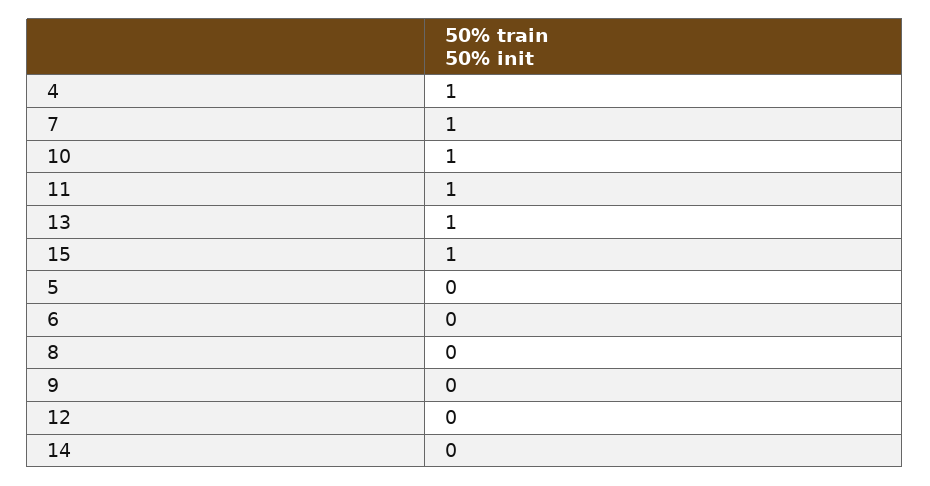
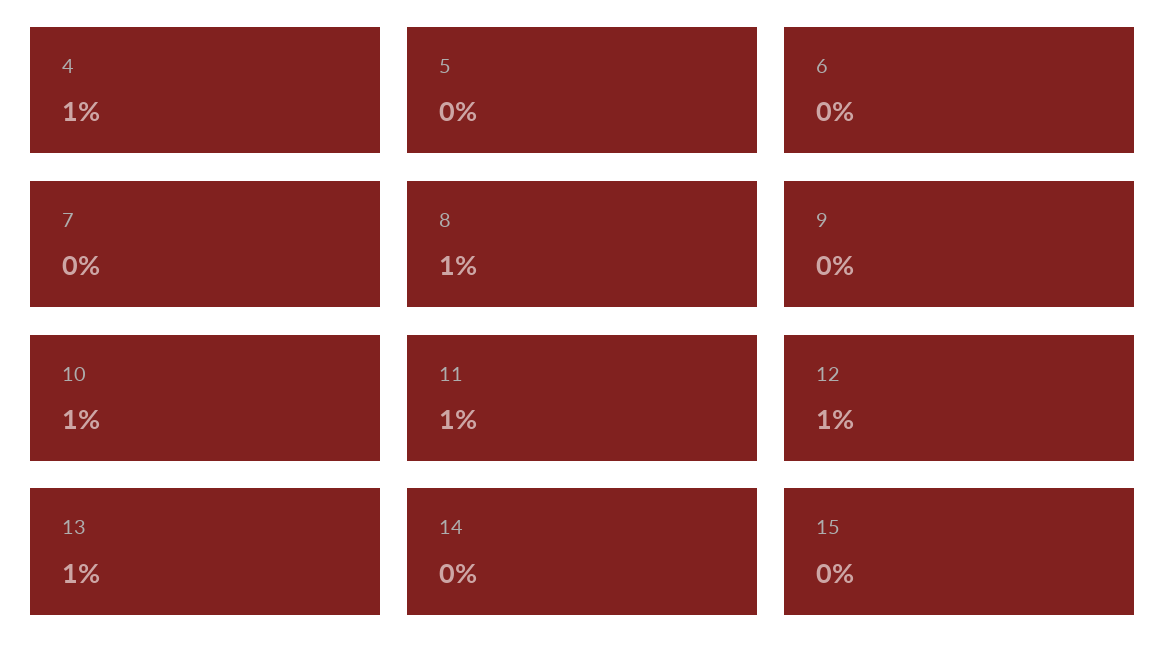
7: 1 -> 0
15: 1 -> 0
8: 0 -> 1
12: 0 -> 1

